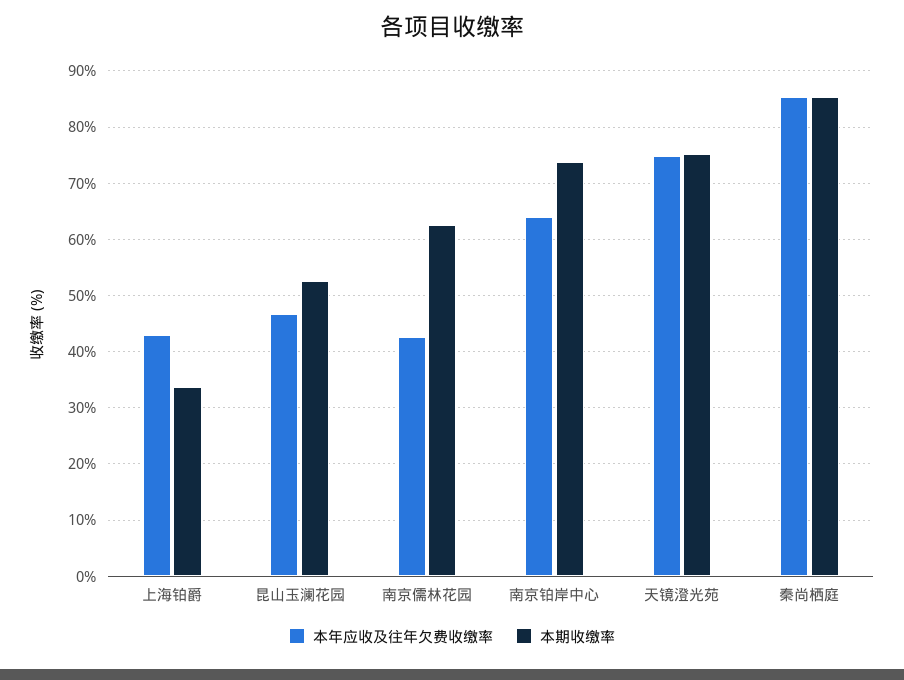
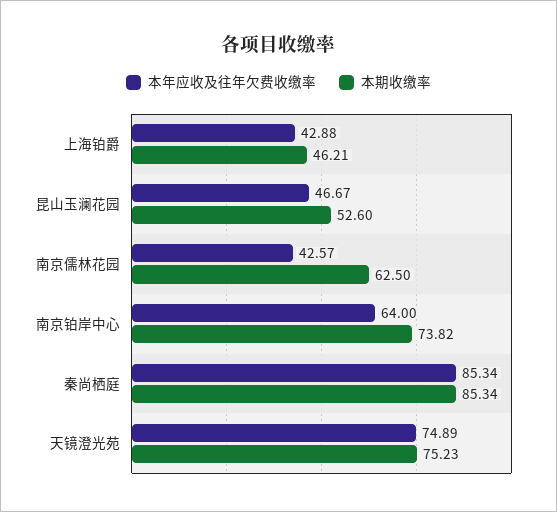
本期收缴率, 上海铂爵: 34 -> 46.21

